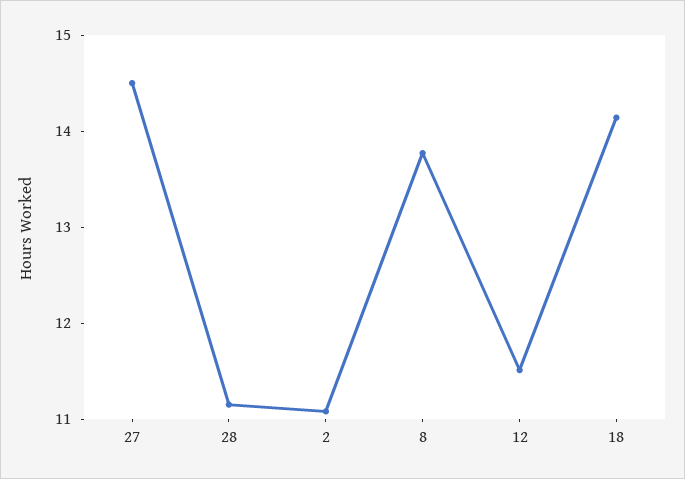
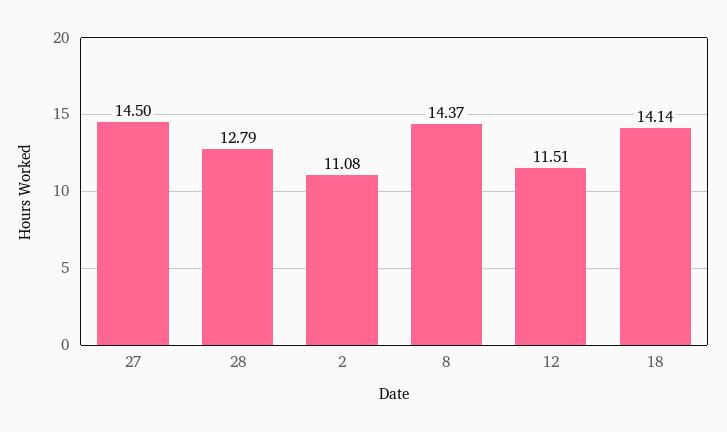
28: 11.2 -> 12.79
8: 13.8 -> 14.37

